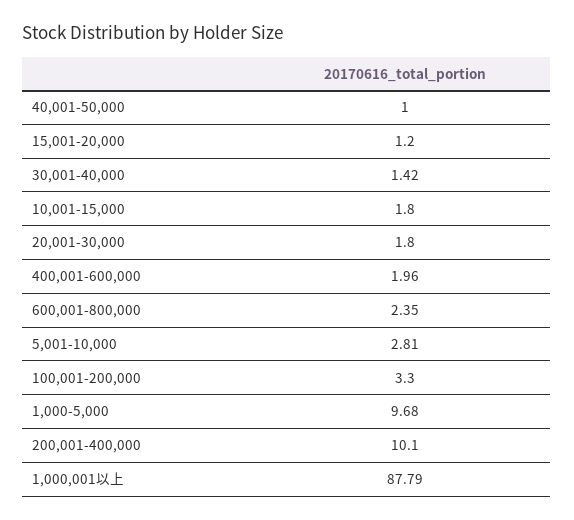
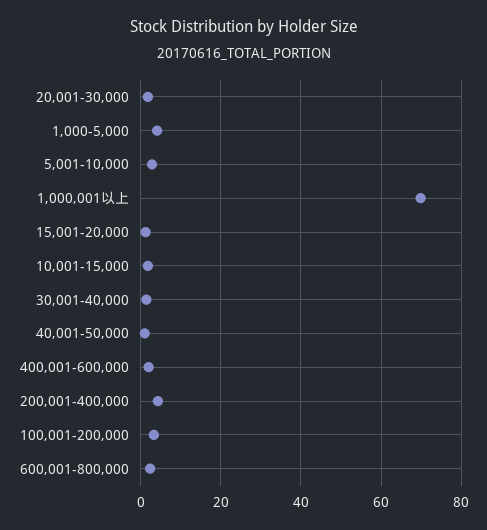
1,000-5,000: 9.68 -> 4
200,001-400,000: 10.1 -> 4
1,000,001以上: 87.79 -> 70

